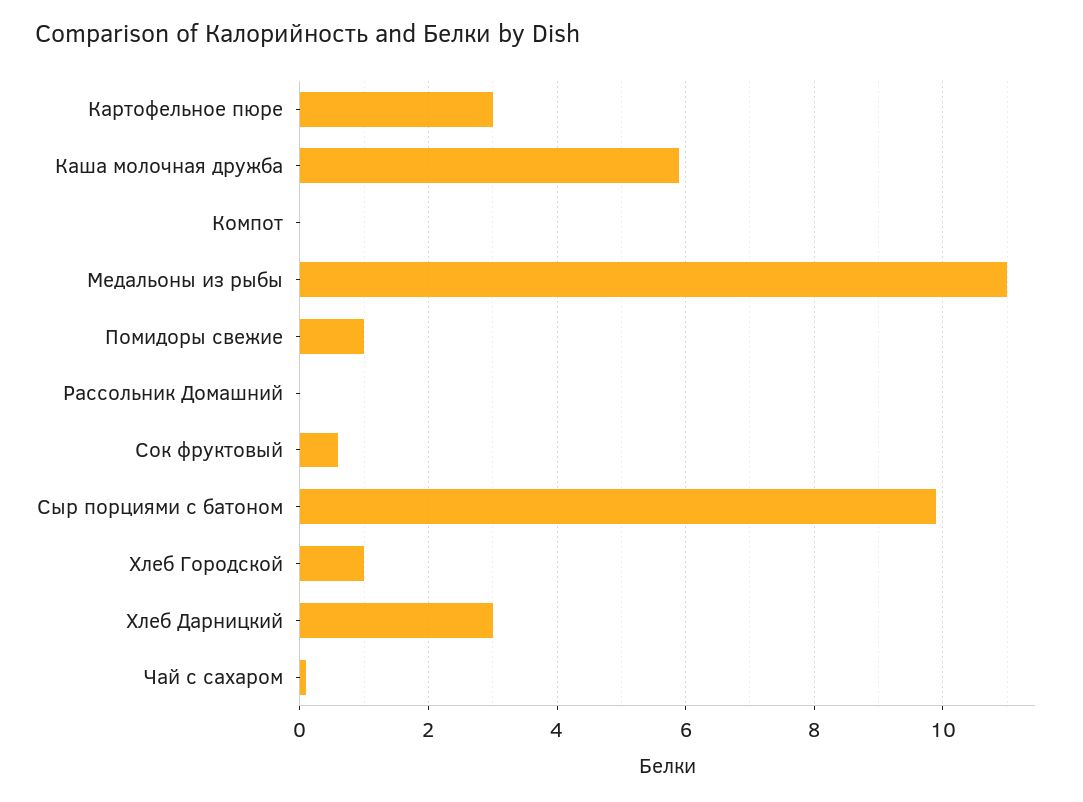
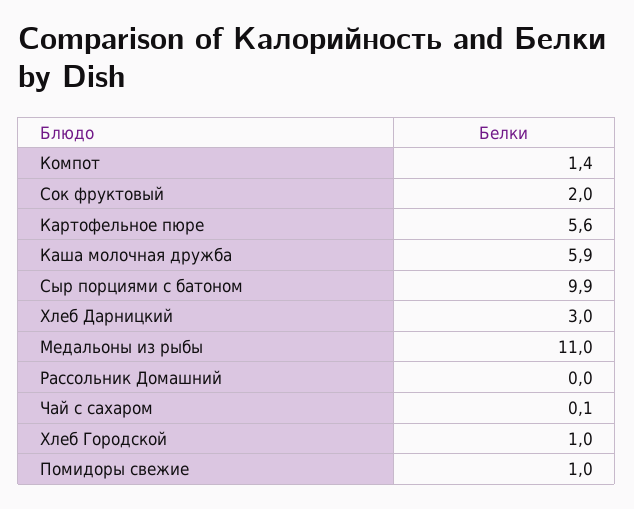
Картофельное пюре: 3 -> 5.6
Компот: 0 -> 1.4
Сок фруктовый: 0.5 -> 2

